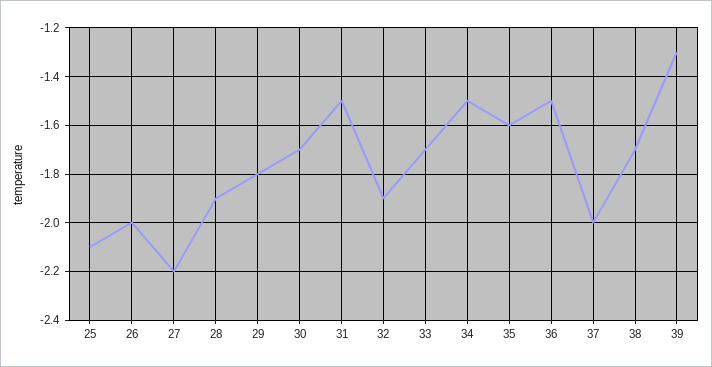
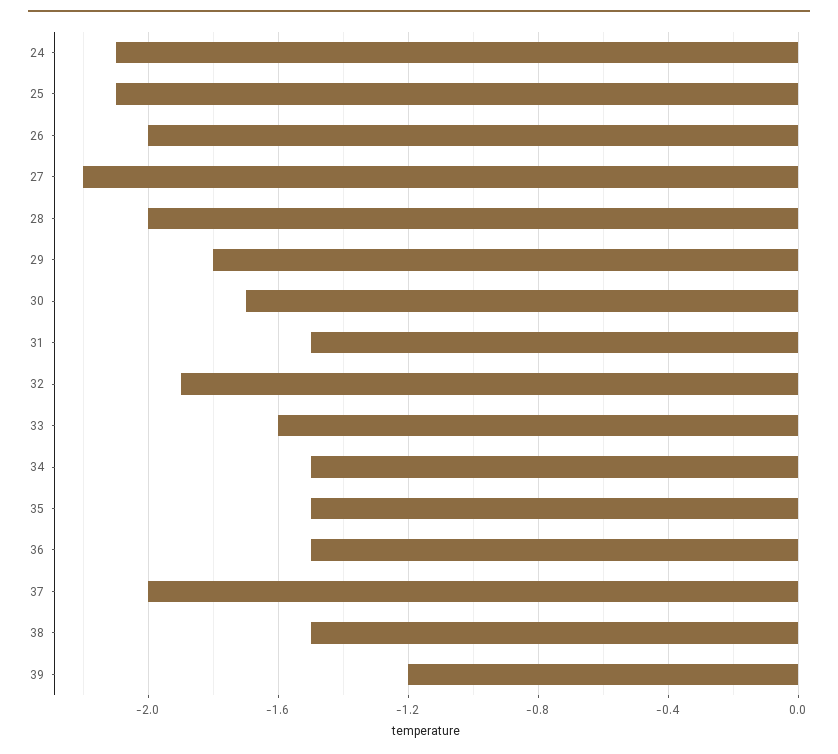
28: -1.9 -> -2
33: -1.7 -> -1.6
35: -1.6 -> -1.5
38: -1.7 -> -1.5
39: -1.3 -> -1.2
24: none -> -2.1

